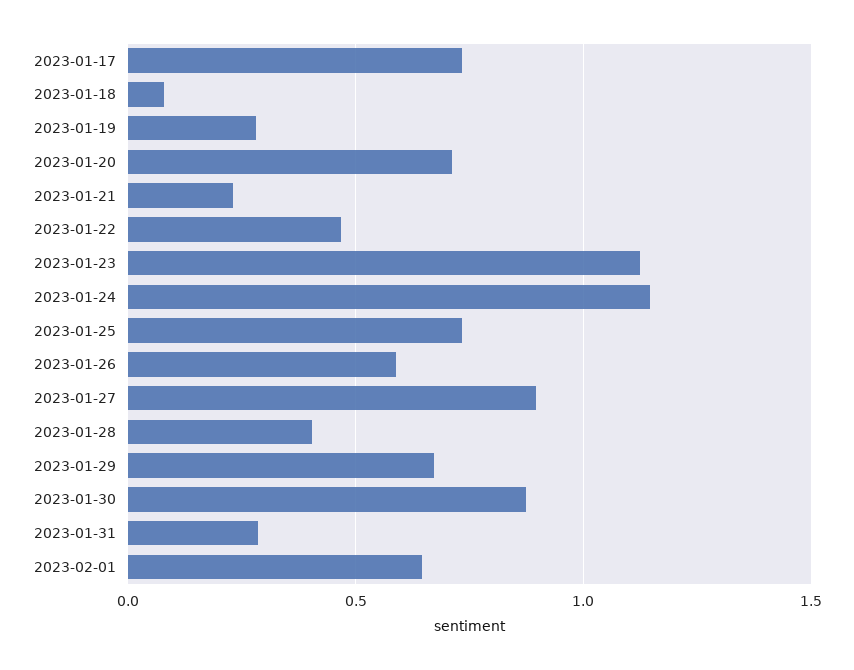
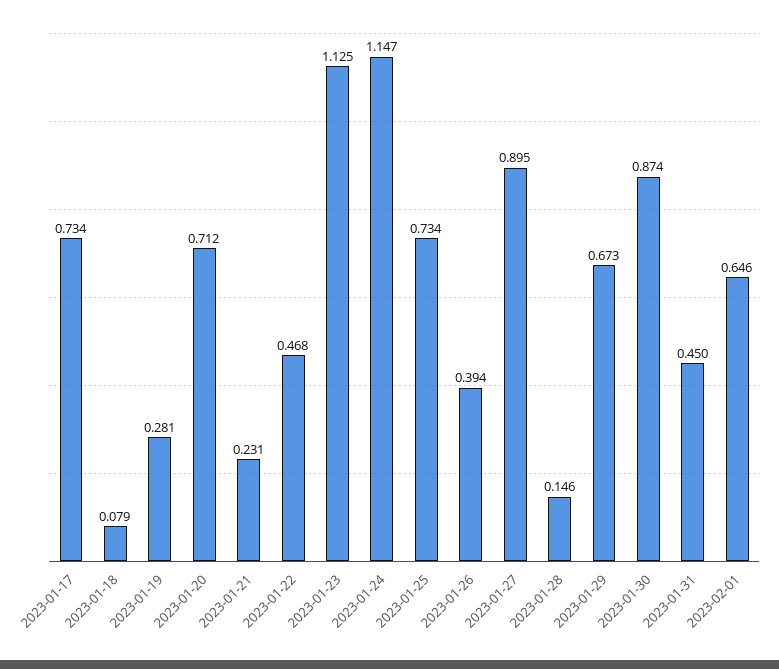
2023-01-26: 0.6 -> 0.394
2023-01-28: 0.4 -> 0.146
2023-01-31: 0.3 -> 0.45

